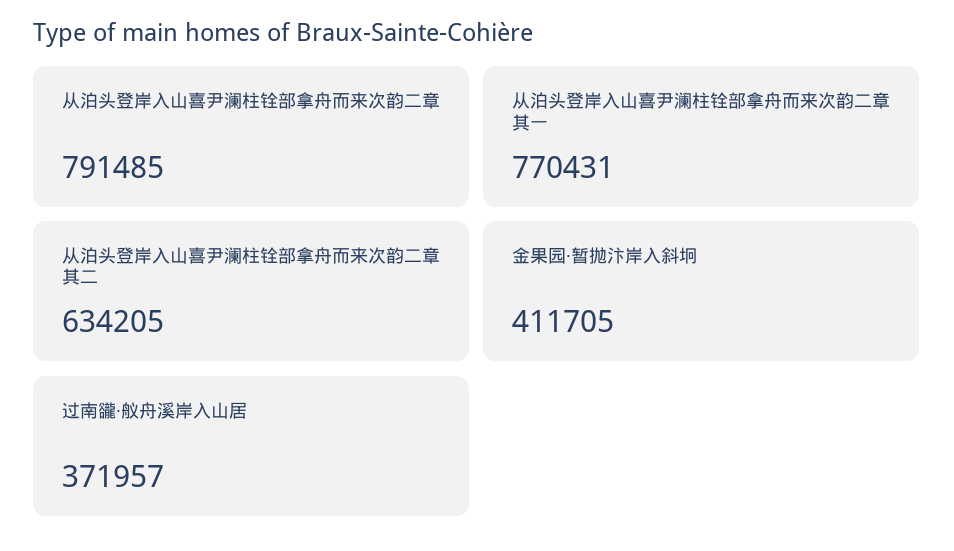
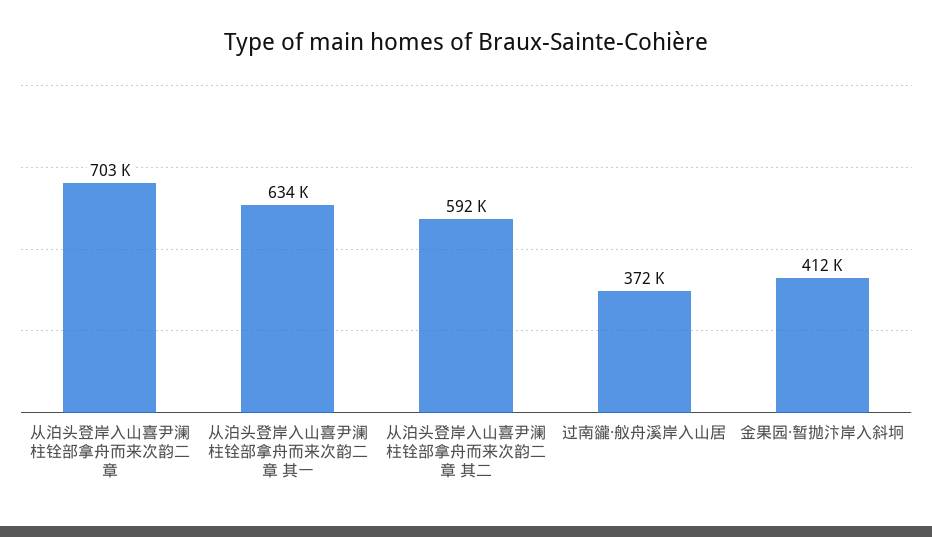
从泊头登岸入山喜尹澜柱铨部拿舟而来次韵二章: 791485 -> 703000
从泊头登岸入山喜尹澜柱铨部拿舟而来次韵二章 其一: 770431 -> 634000
从泊头登岸入山喜尹澜柱铨部拿舟而来次韵二章 其二: 634205 -> 592000

